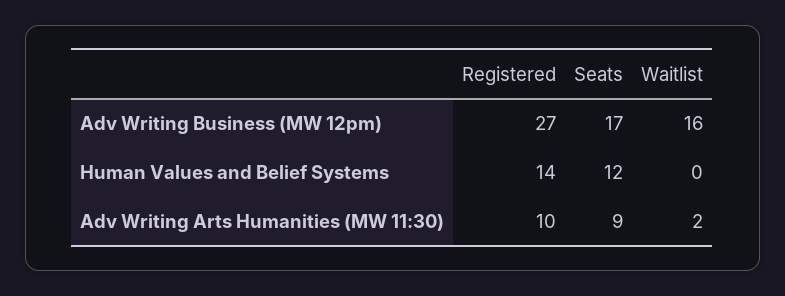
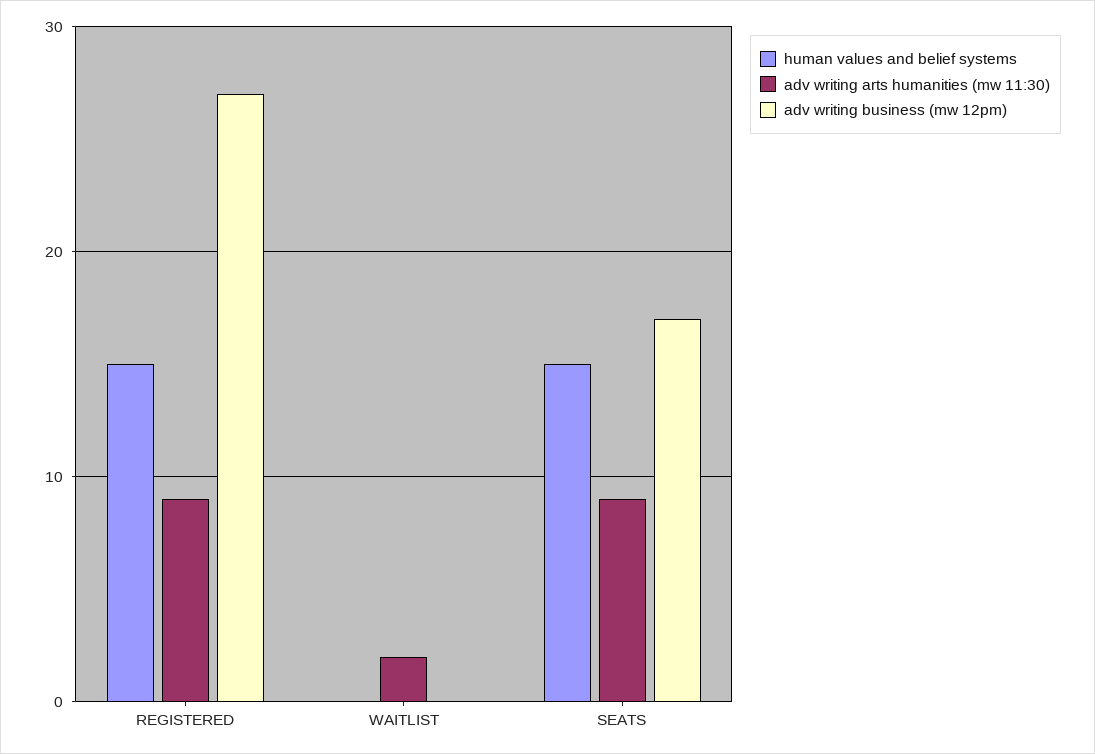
Adv Writing Business (MW 12pm), Waitlist: 16 -> 0
Human Values and Belief Systems, Registered: 14 -> 15
Human Values and Belief Systems, Seats: 12 -> 15
Adv Writing Arts Humanities (MW 11:30), Registered: 10 -> 9

